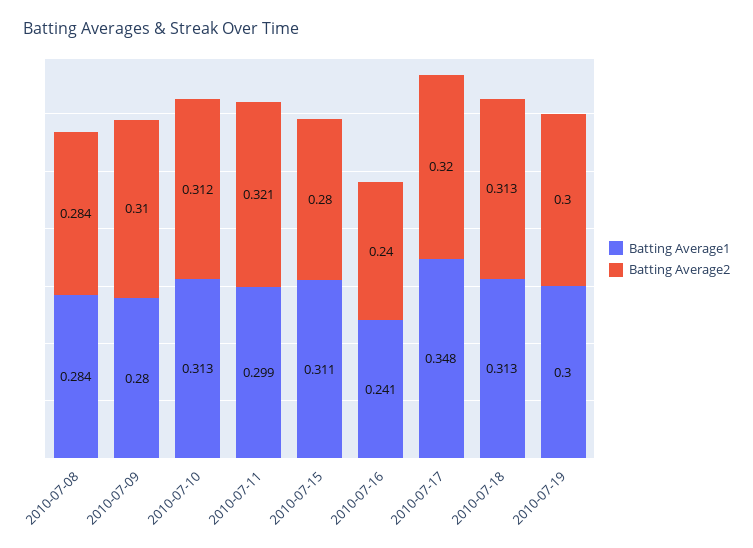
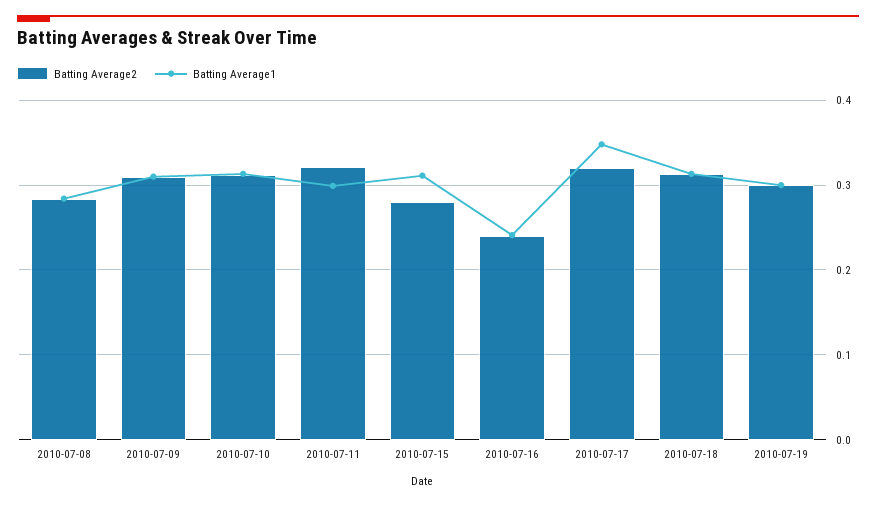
Batting Average1, 2010-07-09: 0.28 -> 0.31

